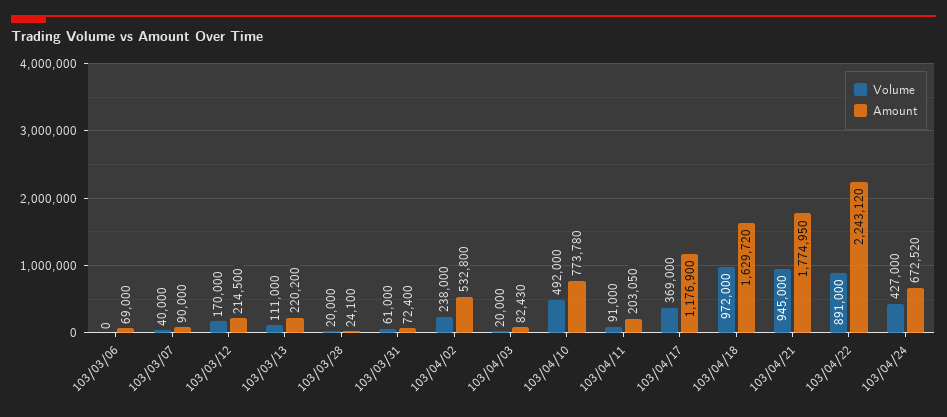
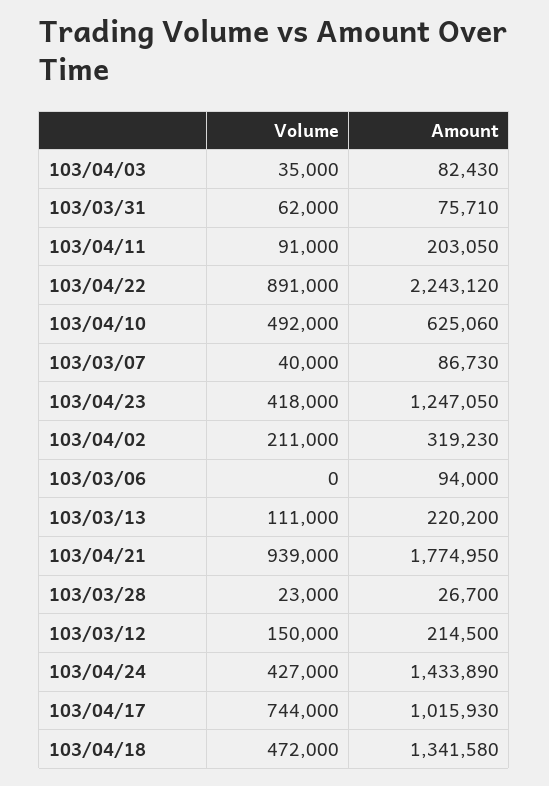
Amount, 103/03/06: 69000 -> 94000
Amount, 103/03/07: 90000 -> 86730
Volume, 103/03/12: 170000 -> 150000
Volume, 103/03/28: 20000 -> 23000
Amount, 103/03/28: 24100 -> 26700
Volume, 103/03/31: 61000 -> 62000
Amount, 103/03/31: 72400 -> 75710
Volume, 103/04/02: 238000 -> 211000
Amount, 103/04/02: 532800 -> 319230
Volume, 103/04/03: 20000 -> 35000
Amount, 103/04/10: 773780 -> 625060
Volume, 103/04/17: 369000 -> 744000
Amount, 103/04/17: 1176900 -> 1015930
Volume, 103/04/18: 972000 -> 472000
Amount, 103/04/18: 1629720 -> 1341580
Volume, 103/04/21: 945000 -> 939000
Amount, 103/04/24: 672520 -> 1433890
Volume, 103/04/23: none -> 418000
Amount, 103/04/23: none -> 1247050

